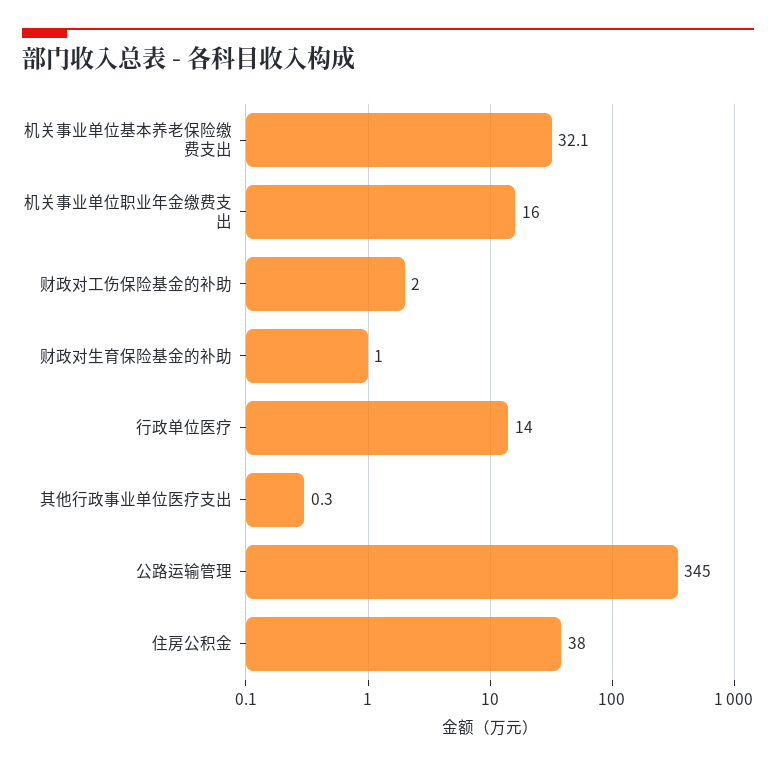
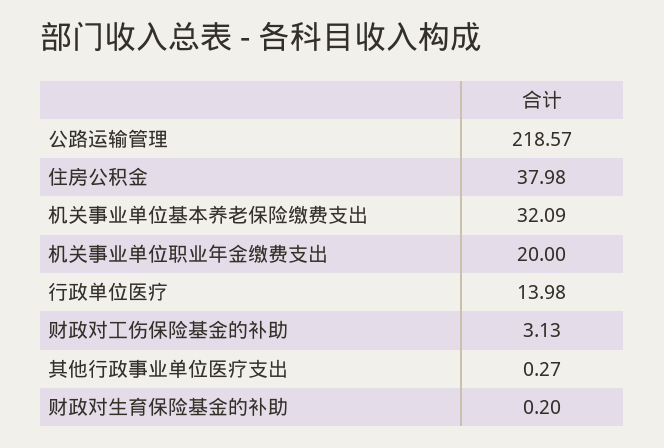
机关事业单位职业年金缴费支出: 16 -> 20
财政对工伤保险基金的补助: 2 -> 3.13
财政对生育保险基金的补助: 1 -> 0.2
公路运输管理: 345 -> 218.57

